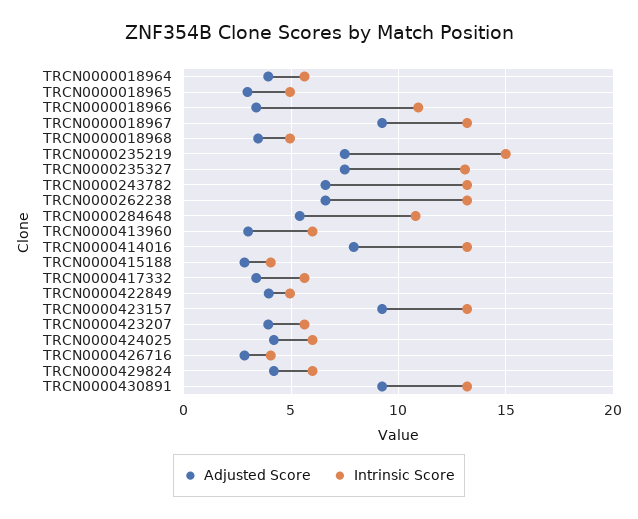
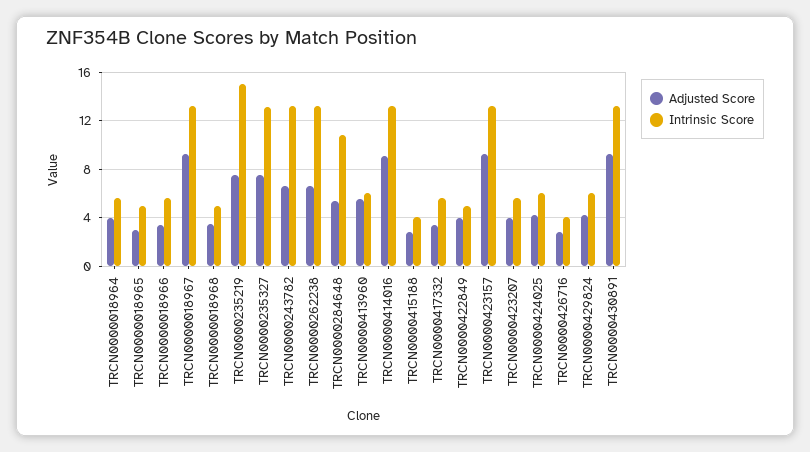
Intrinsic Score, TRCN0000018966: 11 -> 5.5
Adjusted Score, TRCN0000413960: 3 -> 5.5
Adjusted Score, TRCN0000414016: 8 -> 9

